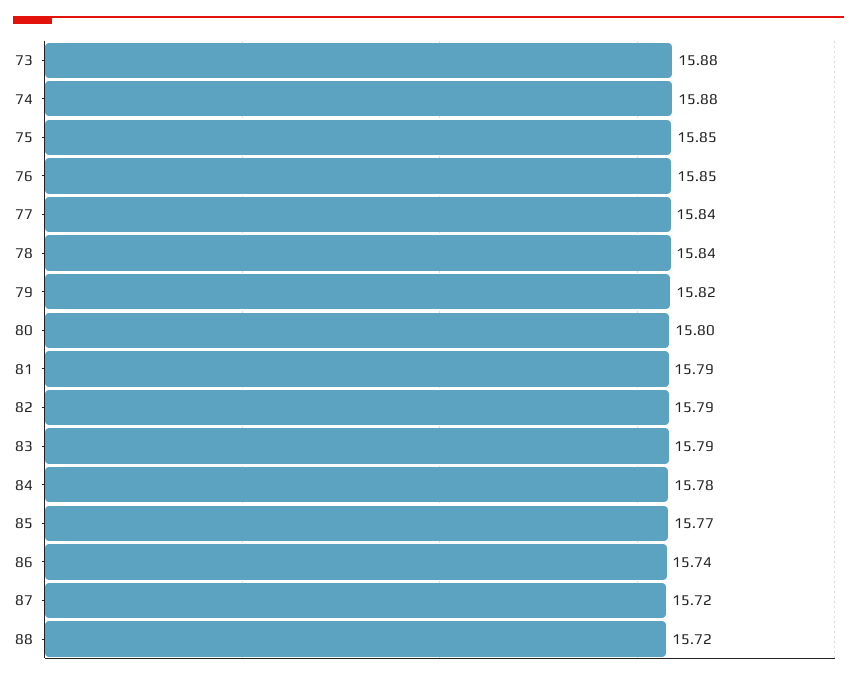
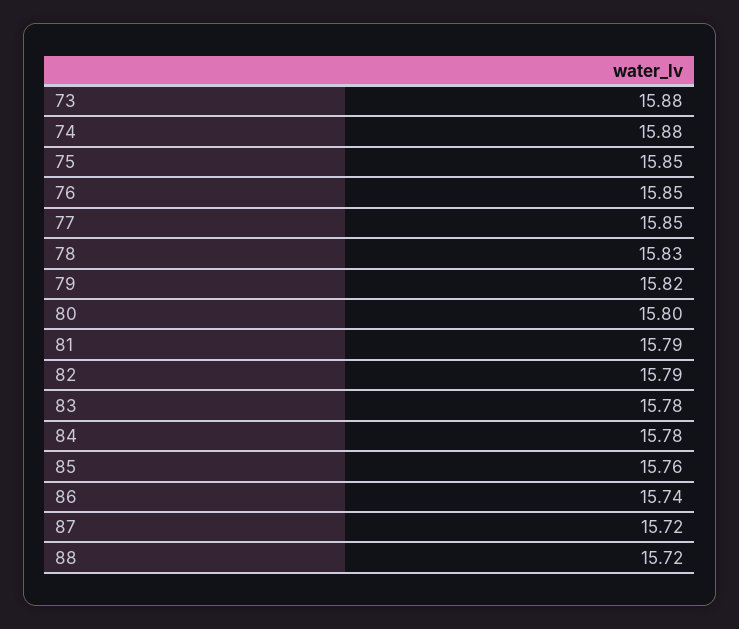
77: 15.84 -> 15.85
78: 15.84 -> 15.83
83: 15.79 -> 15.78
85: 15.77 -> 15.76

